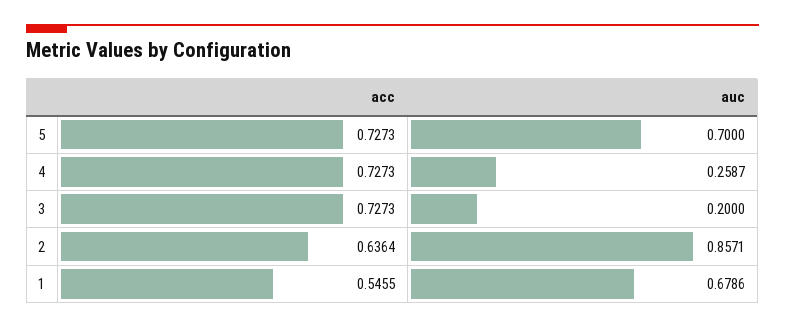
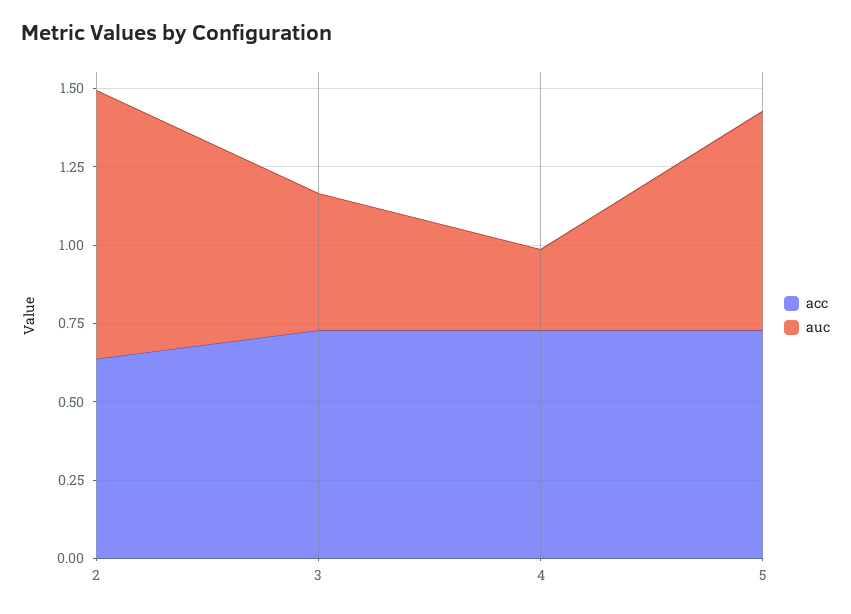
auc, 3: 0.2 -> 0.45
acc, 1: 0.5455 -> none
auc, 1: 0.6786 -> none

